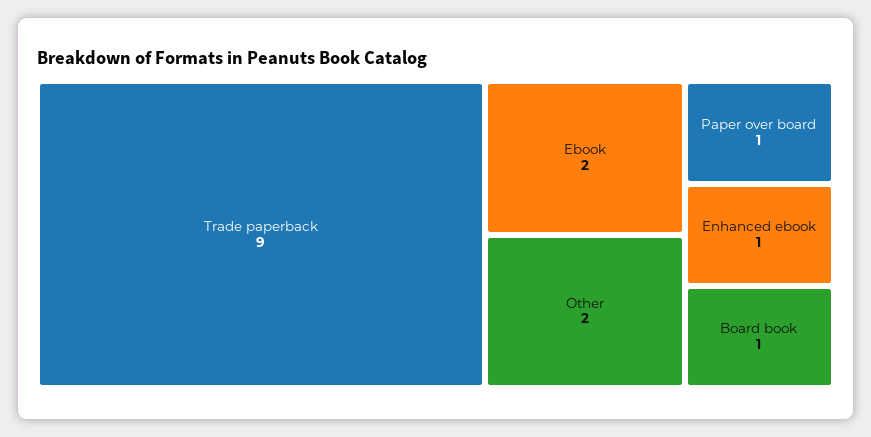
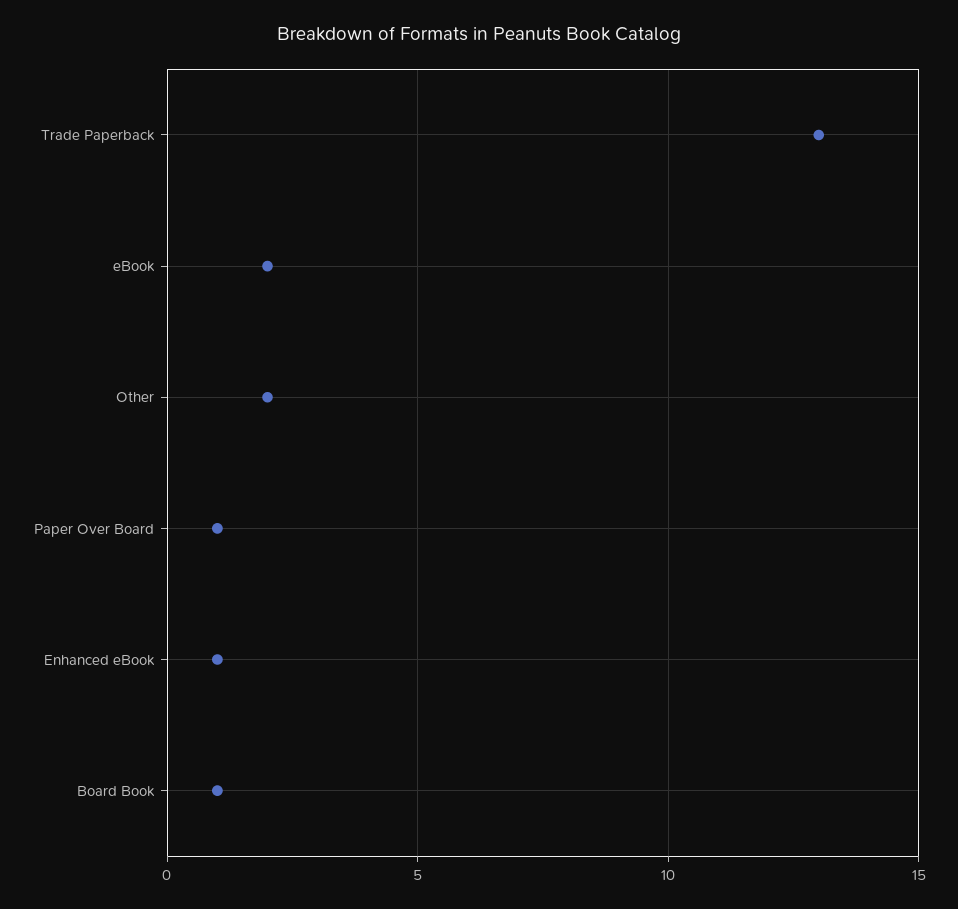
Trade paperback: 9 -> 13

